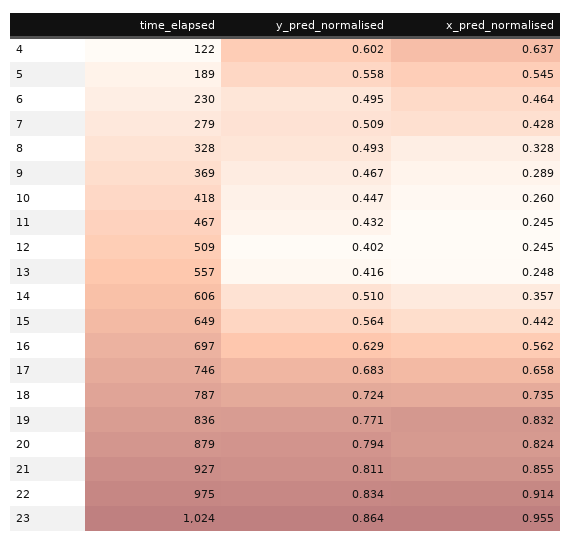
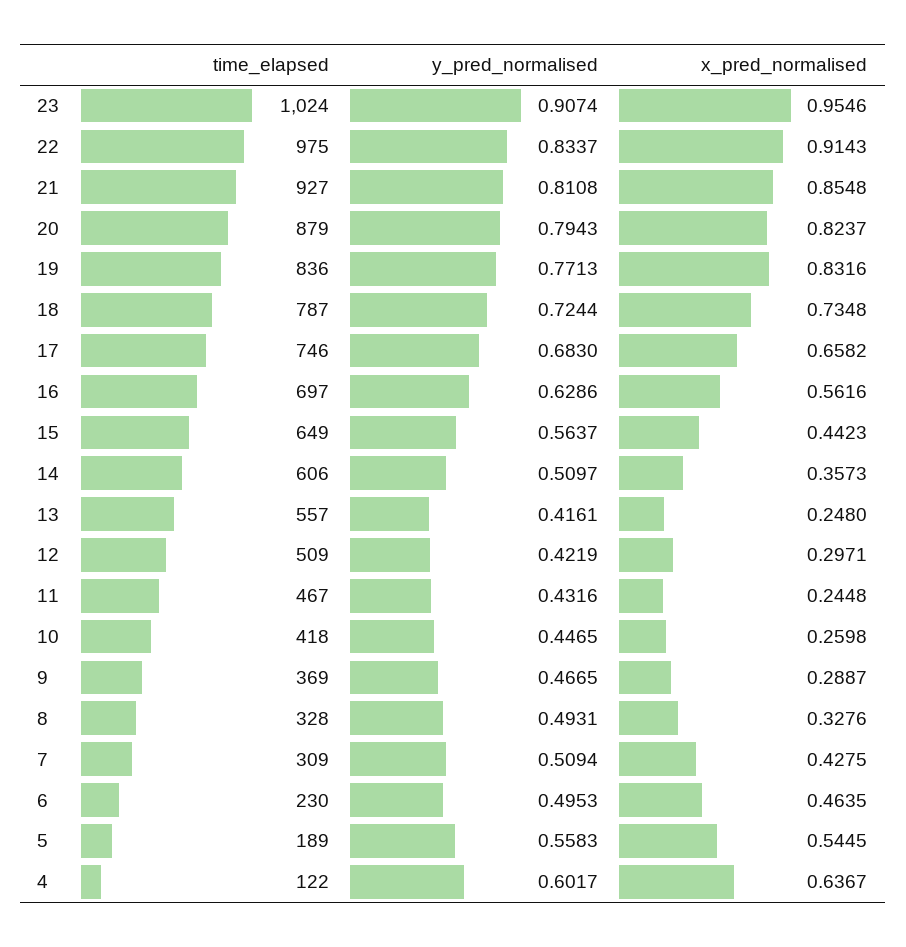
time_elapsed, 7: 279 -> 309
y_pred_normalised, 12: 0.402 -> 0.4219
x_pred_normalised, 12: 0.245 -> 0.2971
y_pred_normalised, 23: 0.864 -> 0.9074

